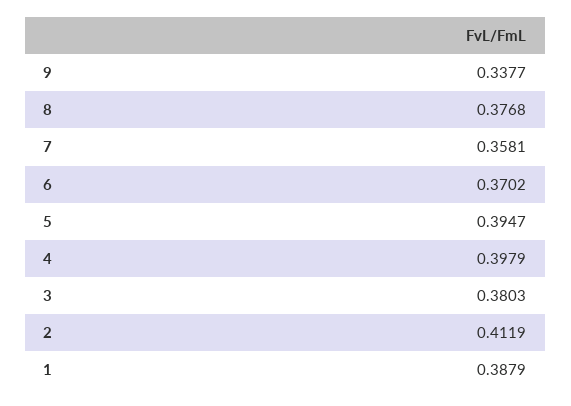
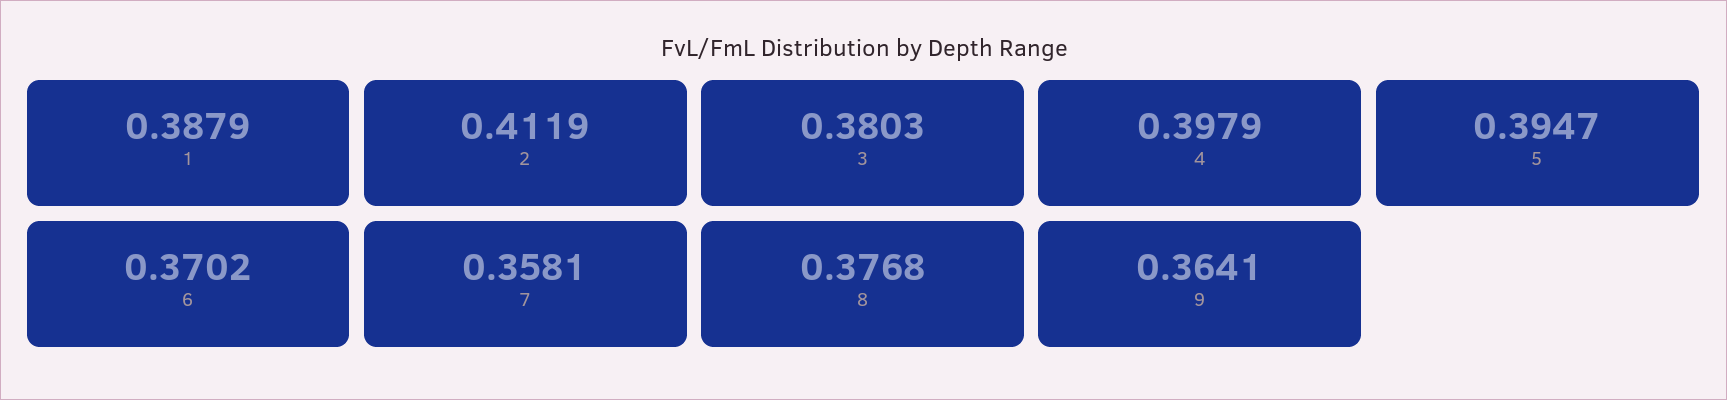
9: 0.3377 -> 0.3641

